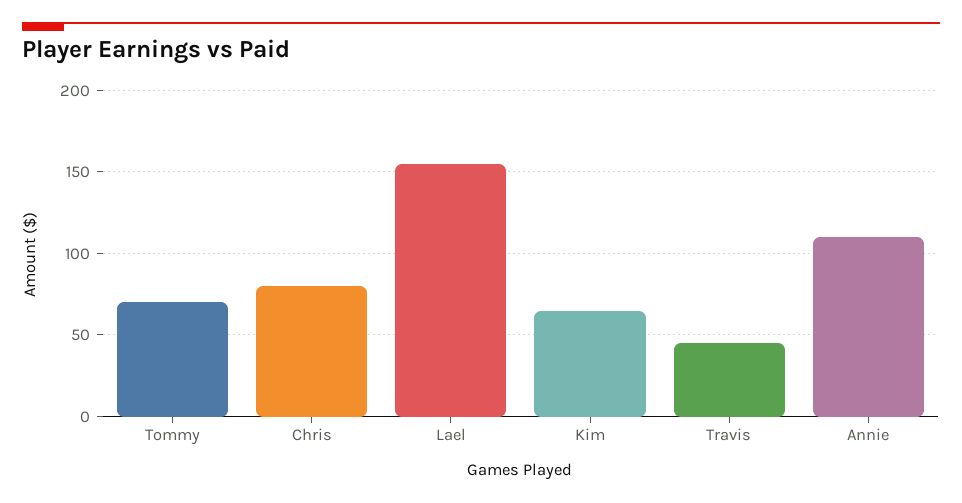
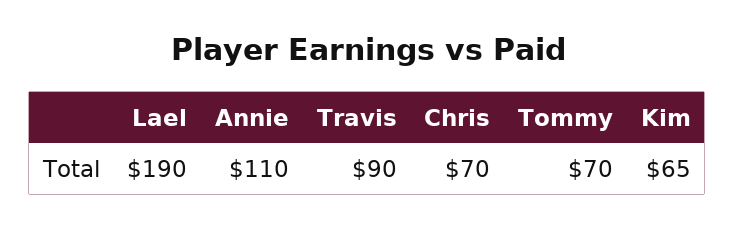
Chris: 80 -> 70
Lael: 155 -> 190
Travis: 45 -> 90

